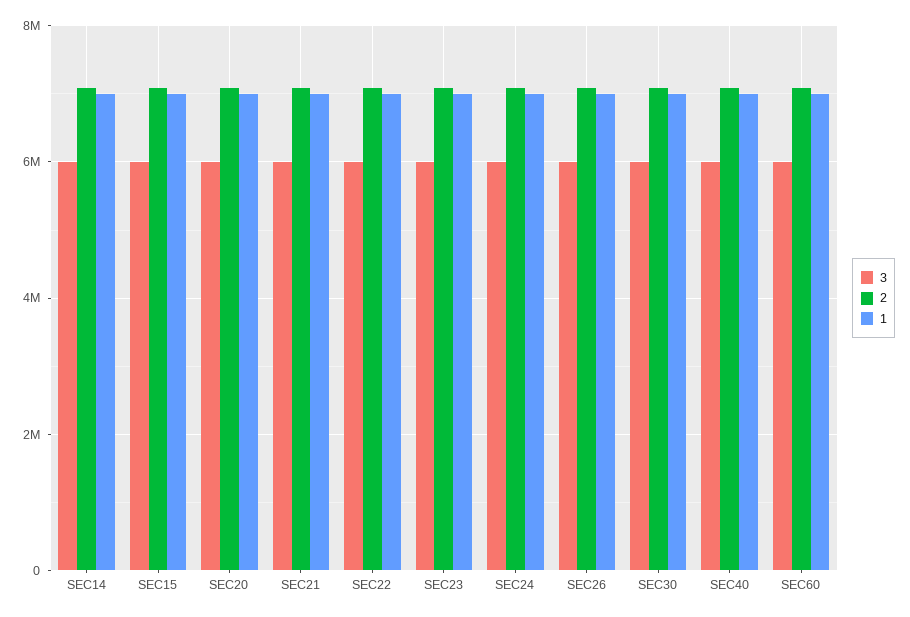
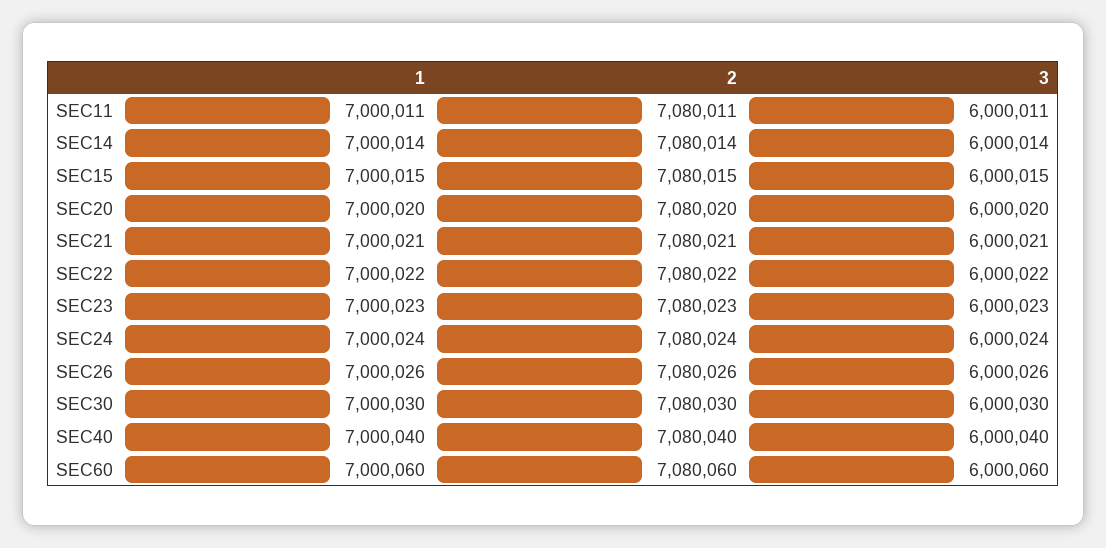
1, SEC11: none -> 7000011
2, SEC11: none -> 7080011
3, SEC11: none -> 6000011

